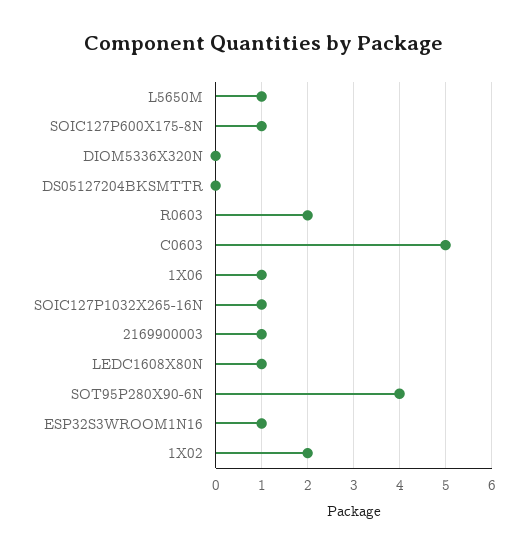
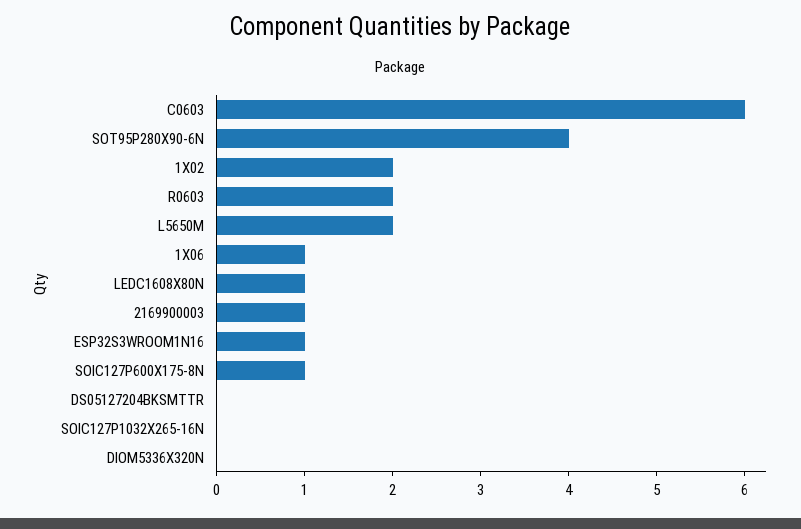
L5650M: 1 -> 2
C0603: 5 -> 6
SOIC127P1032X265-16N: 1 -> 0

